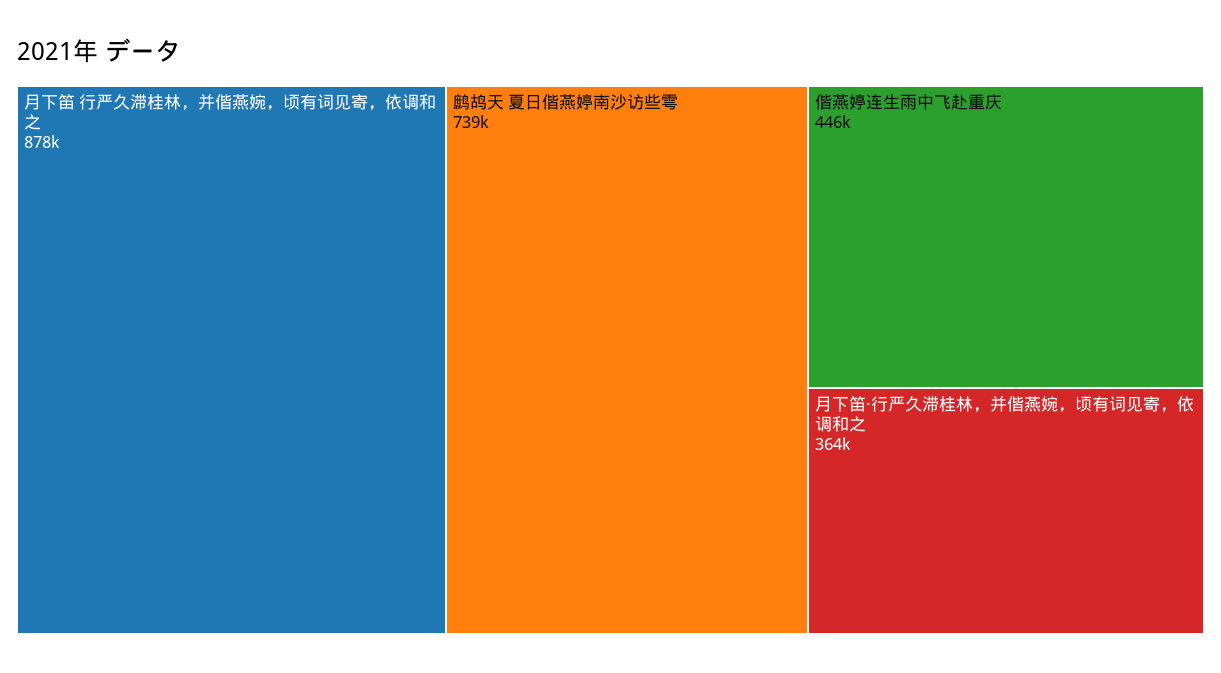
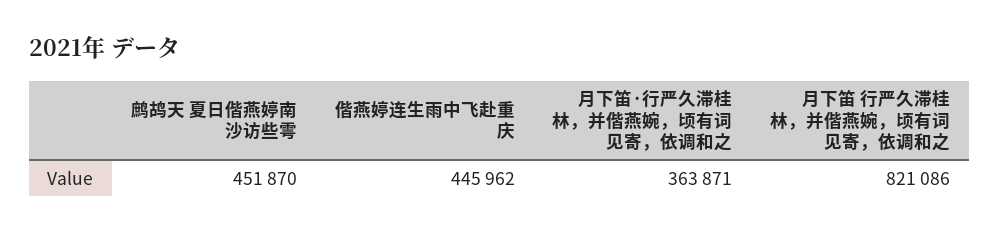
月下笛 行严久滞桂林，并偕燕婉，顷有词见寄，依调和之: 878000 -> 821086
鹧鸪天 夏日偕燕婷南沙访些雩: 739000 -> 451870

